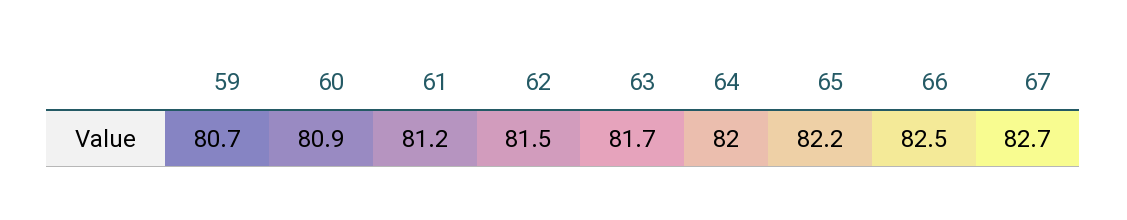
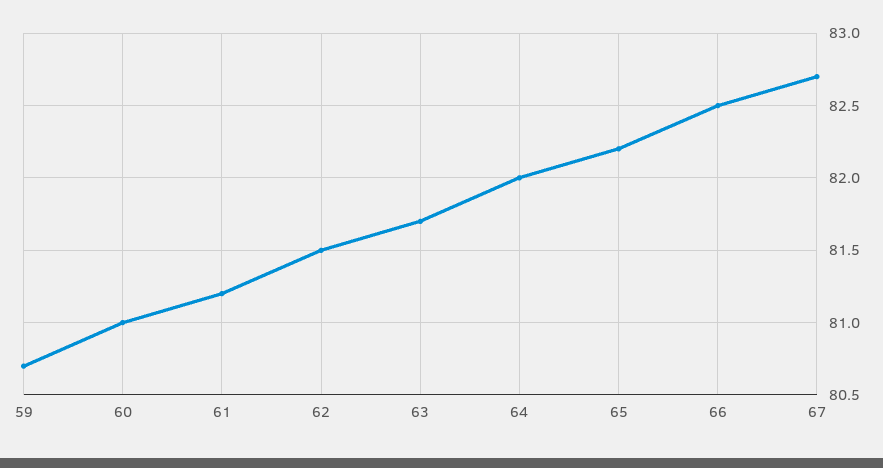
60: 80.9 -> 81

